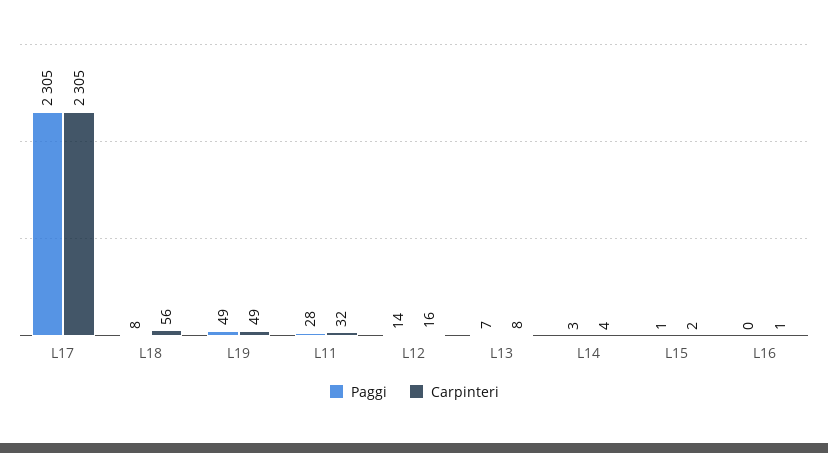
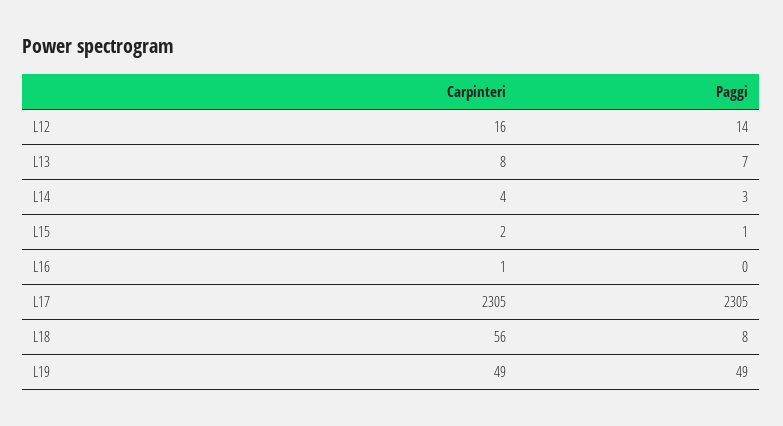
Paggi, L11: 28 -> none
Carpinteri, L11: 32 -> none

